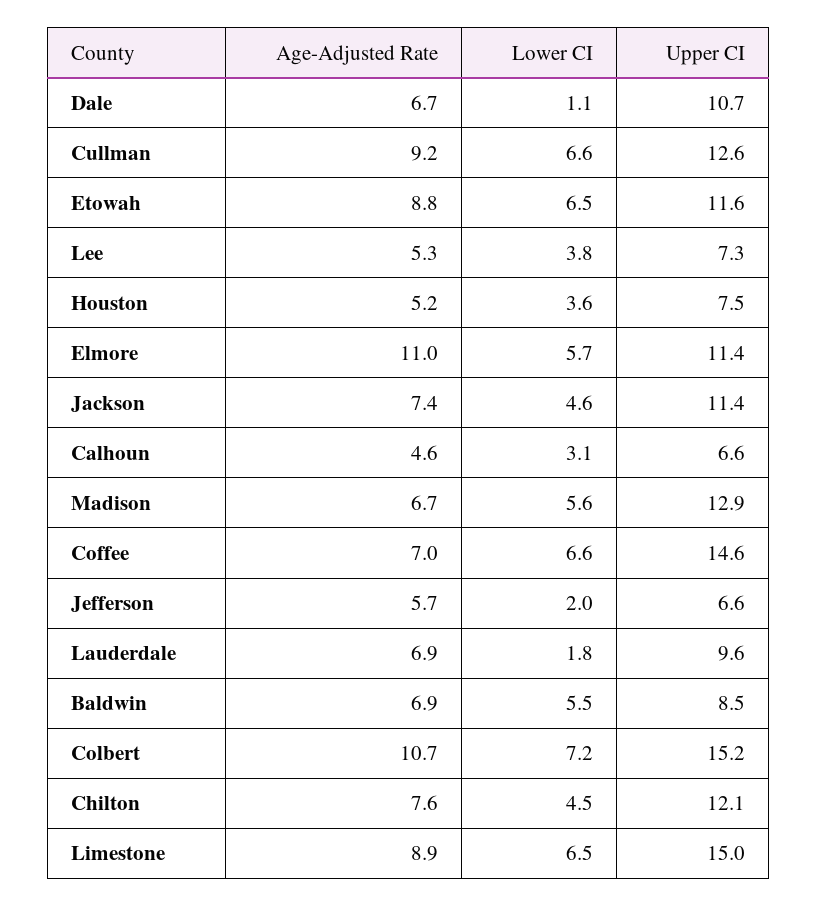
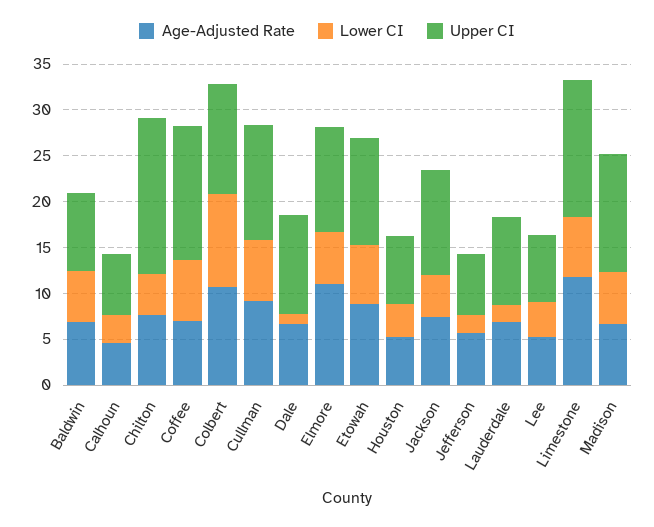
Lower CI, Colbert: 7.2 -> 10
Upper CI, Colbert: 15.2 -> 12
Upper CI, Chilton: 12.1 -> 17
Age-Adjusted Rate, Limestone: 8.9 -> 12

